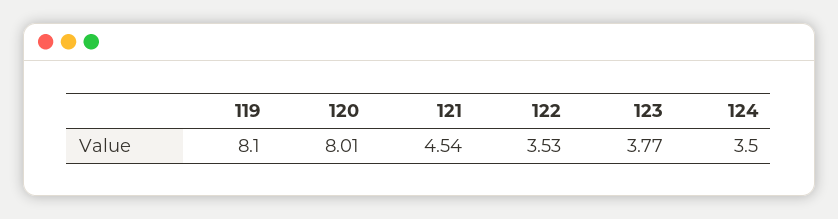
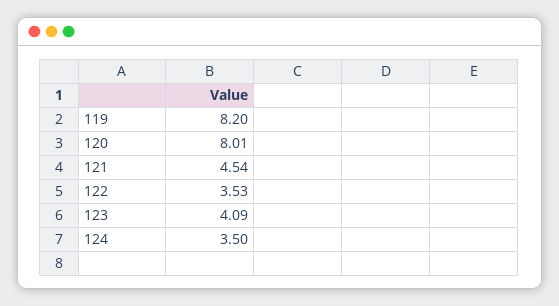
119: 8.1 -> 8.2
123: 3.77 -> 4.09

